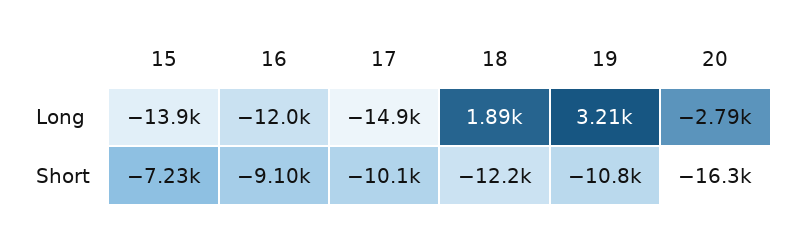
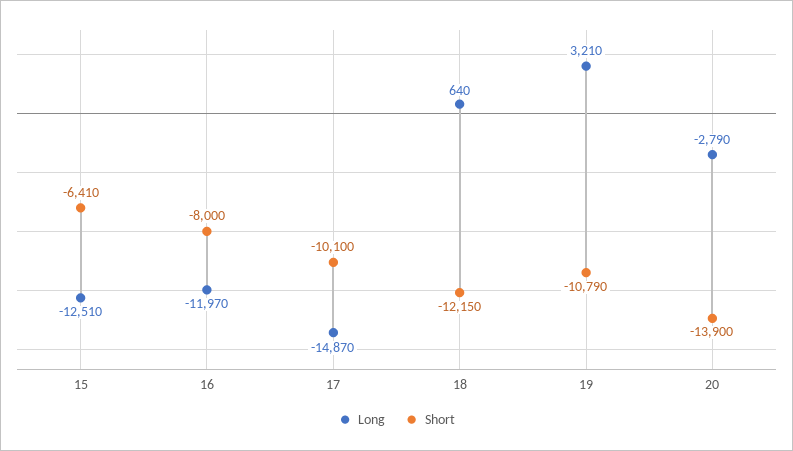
Long, 15: -13900 -> -12510
Long, 18: 1890 -> 640
Short, 15: -7230 -> -6410
Short, 16: -9100 -> -8000
Short, 20: -16300 -> -13900

